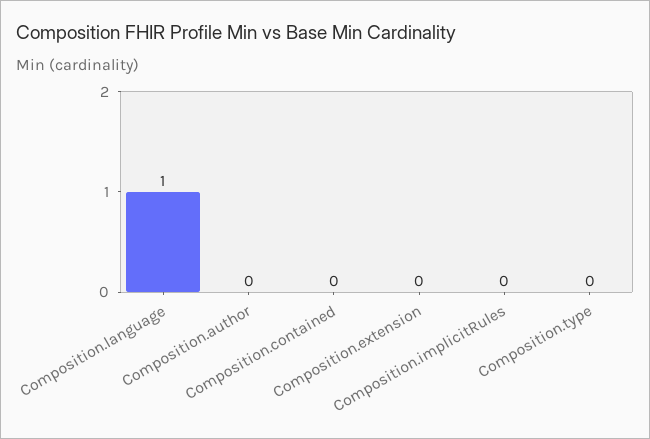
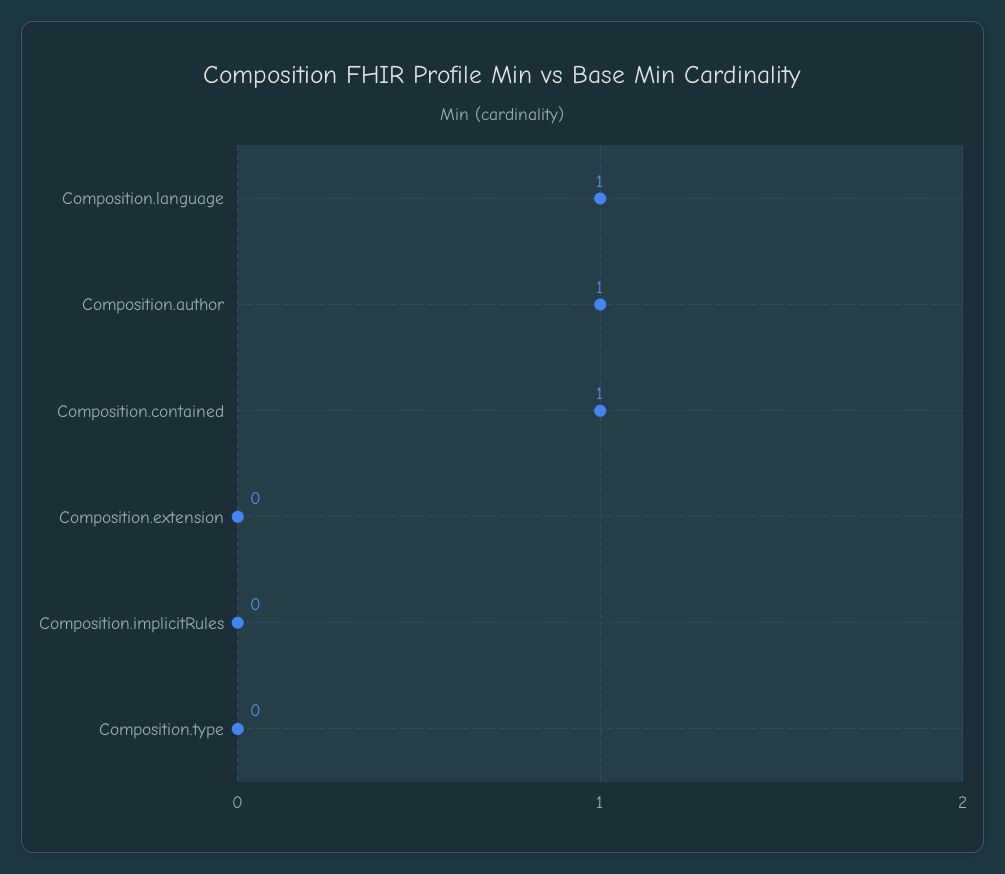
Composition.author: 0 -> 1
Composition.contained: 0 -> 1

